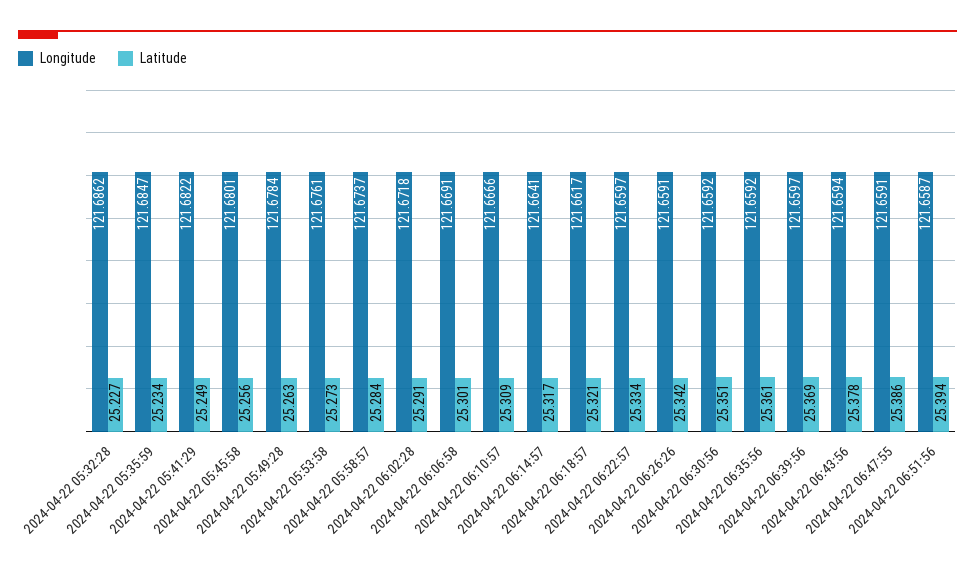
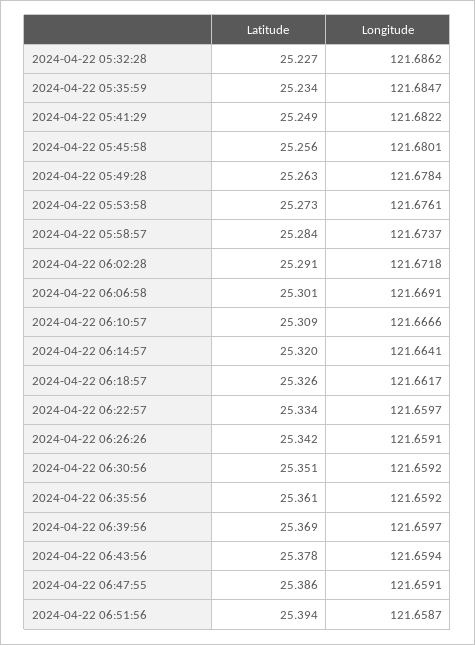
Latitude, 2024-04-22 06:14:57: 25.317 -> 25.32
Latitude, 2024-04-22 06:18:57: 25.321 -> 25.326

